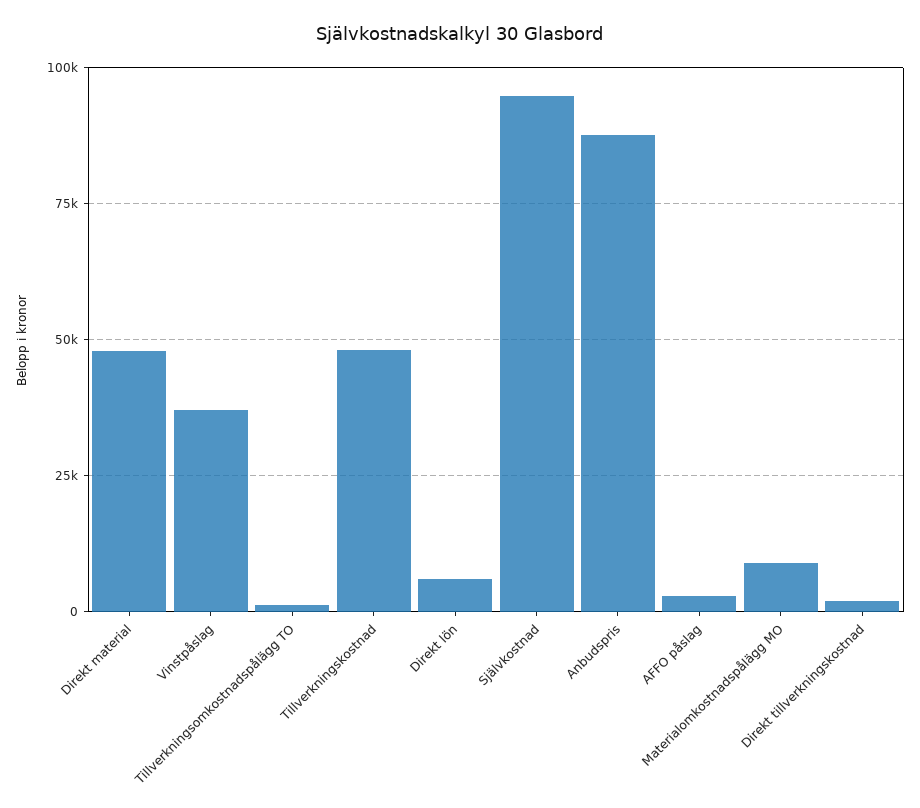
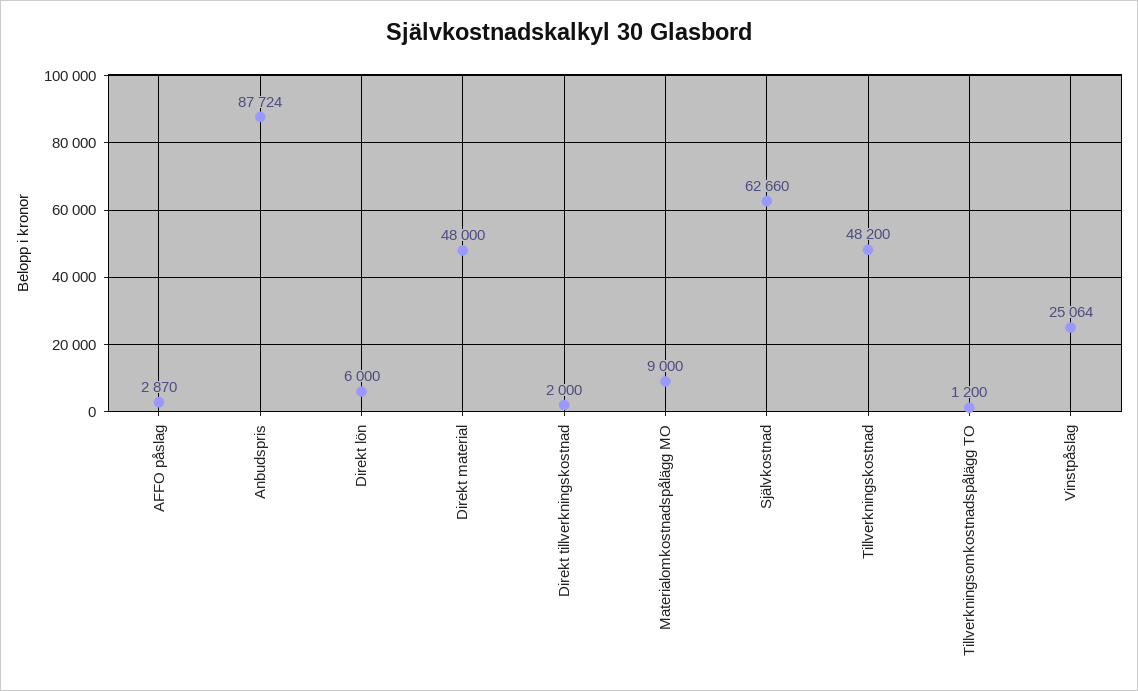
Vinstpåslag: 37500 -> 25064
Självkostnad: 95000 -> 62660

